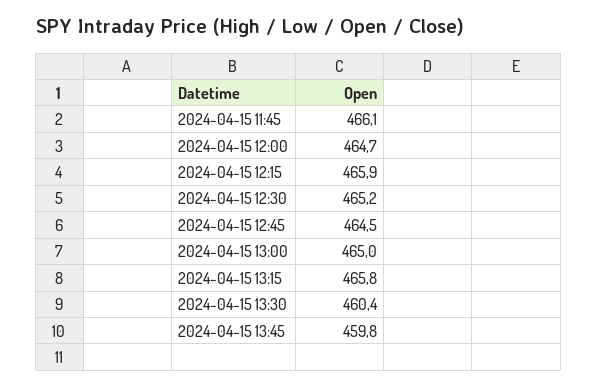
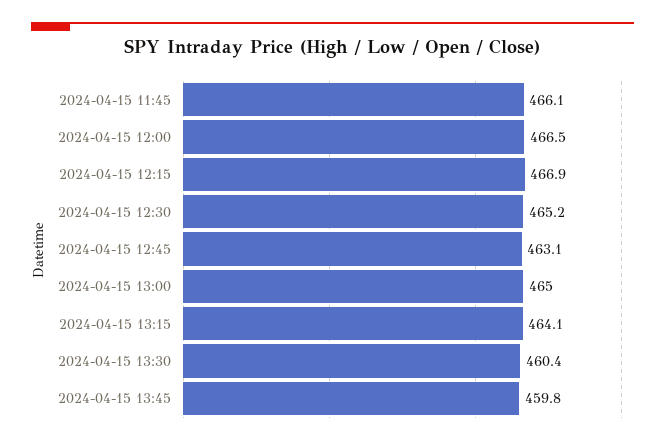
2024-04-15 12:00: 464.7 -> 466.5
2024-04-15 12:15: 465.9 -> 466.9
2024-04-15 12:45: 464.5 -> 463.1
2024-04-15 13:15: 465.8 -> 464.1

